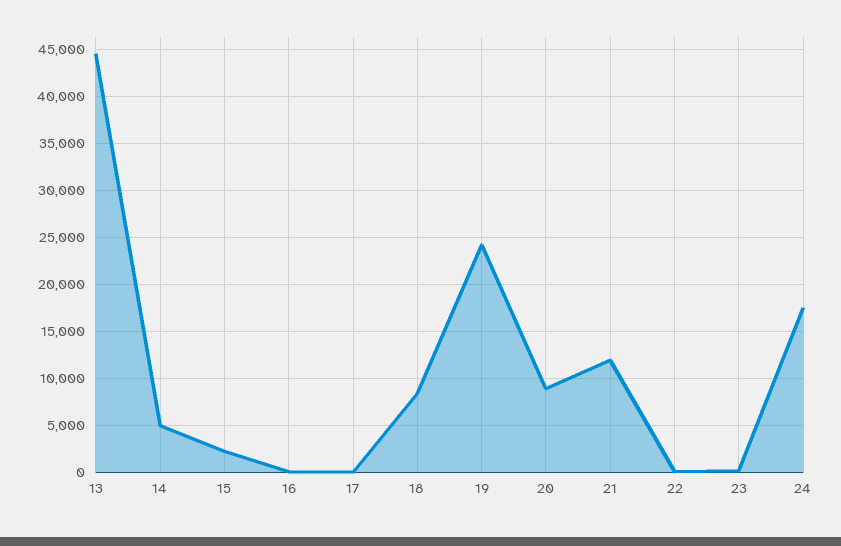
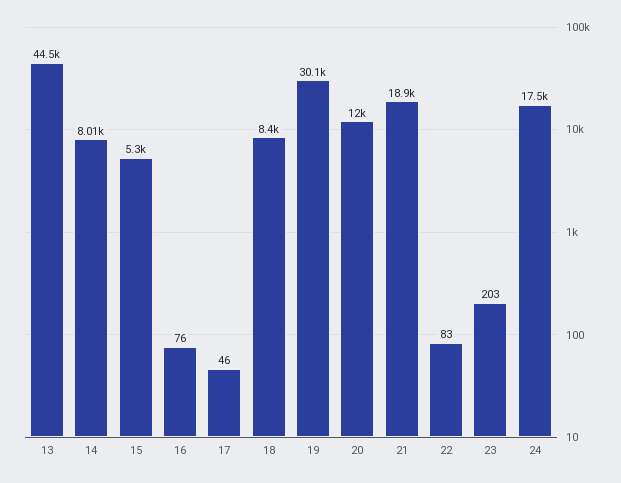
14: 5000 -> 8010
15: 2000 -> 5300
19: 24000 -> 30100
20: 9000 -> 12000
21: 12000 -> 18900

